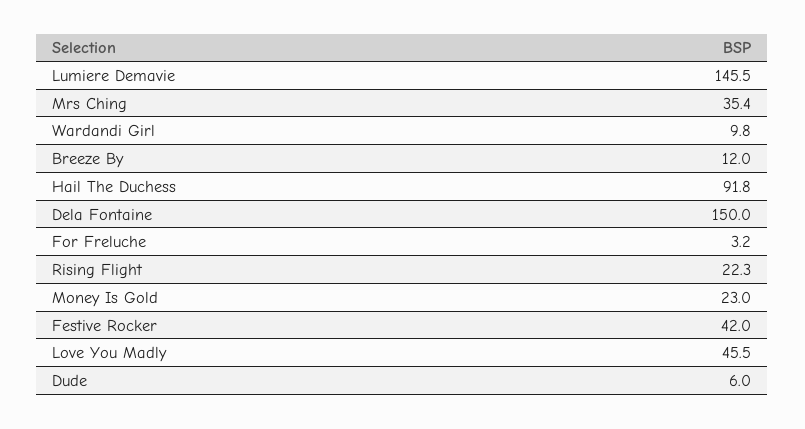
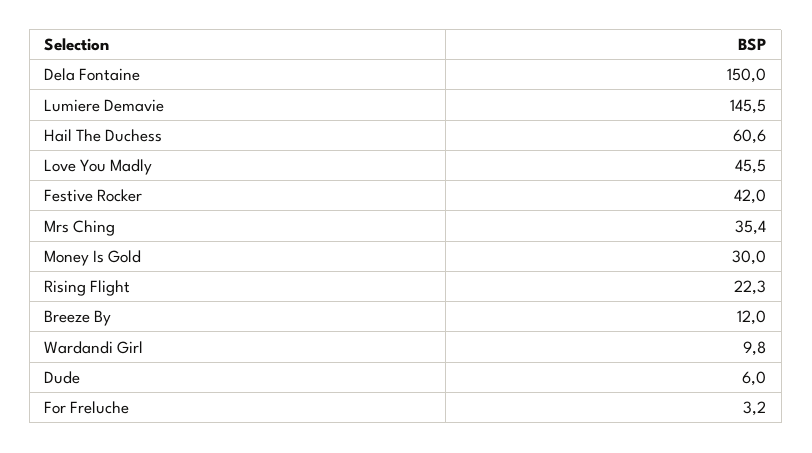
Hail The Duchess: 91.8 -> 60.6
Money Is Gold: 23 -> 30

